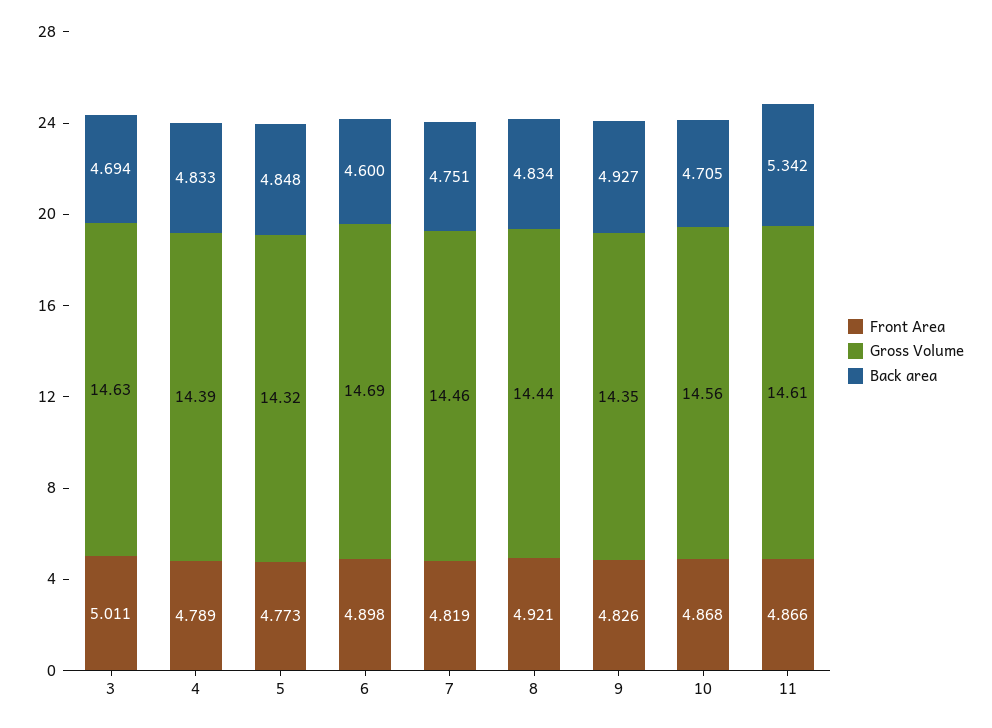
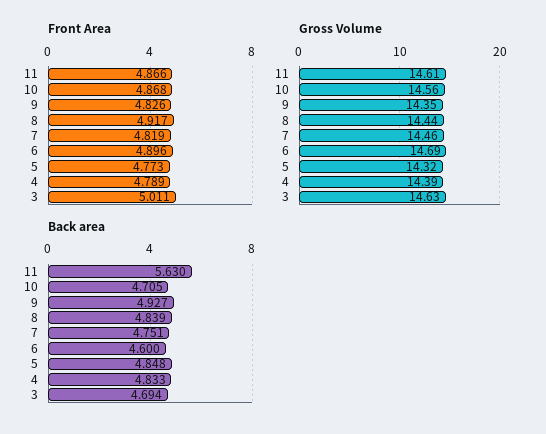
Front Area, 6: 4.898 -> 4.896
Front Area, 8: 4.921 -> 4.917
Back area, 8: 4.834 -> 4.839
Back area, 11: 5.342 -> 5.63

